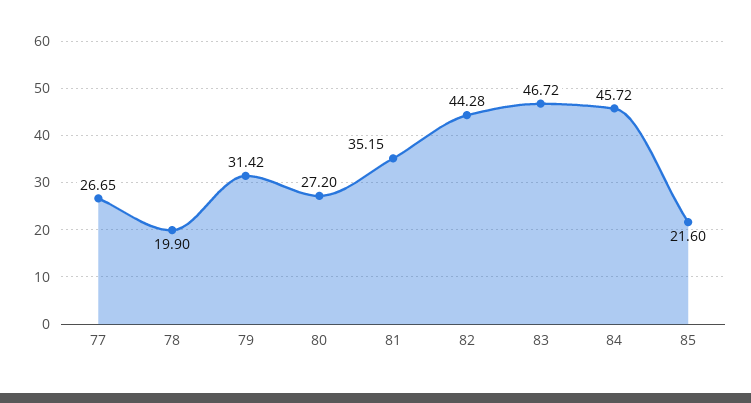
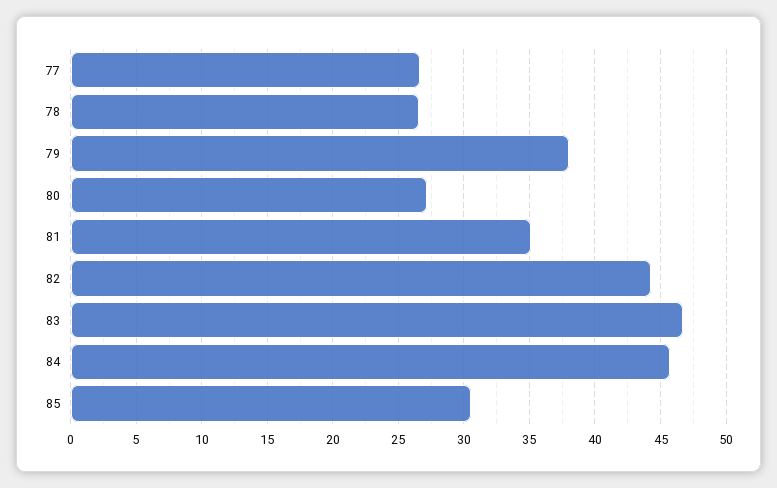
78: 19.9 -> 26.5
79: 31.42 -> 38
85: 21.6 -> 30.5

